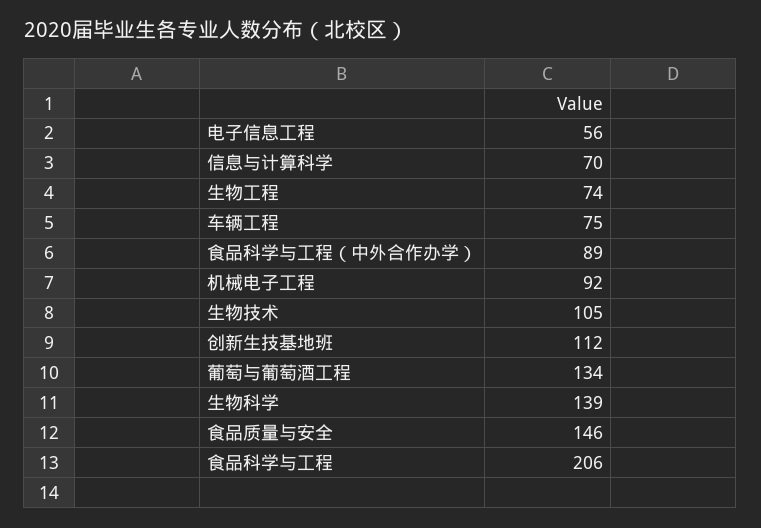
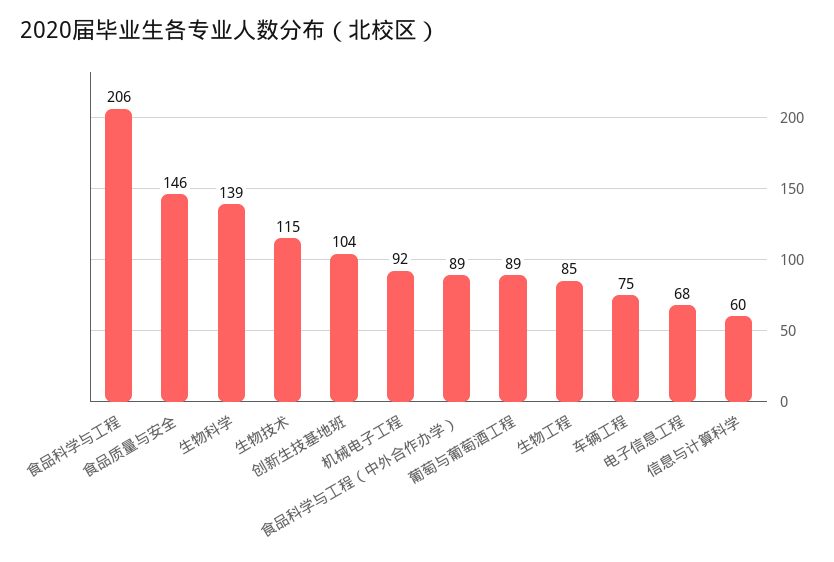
电子信息工程: 56 -> 68
信息与计算科学: 70 -> 60
生物工程: 74 -> 85
生物技术: 105 -> 115
创新生技基地班: 112 -> 104
葡萄与葡萄酒工程: 134 -> 89

